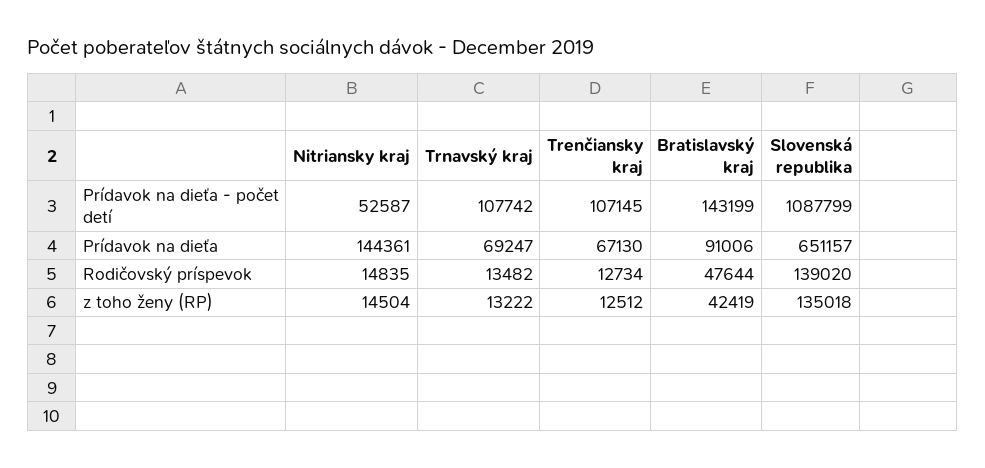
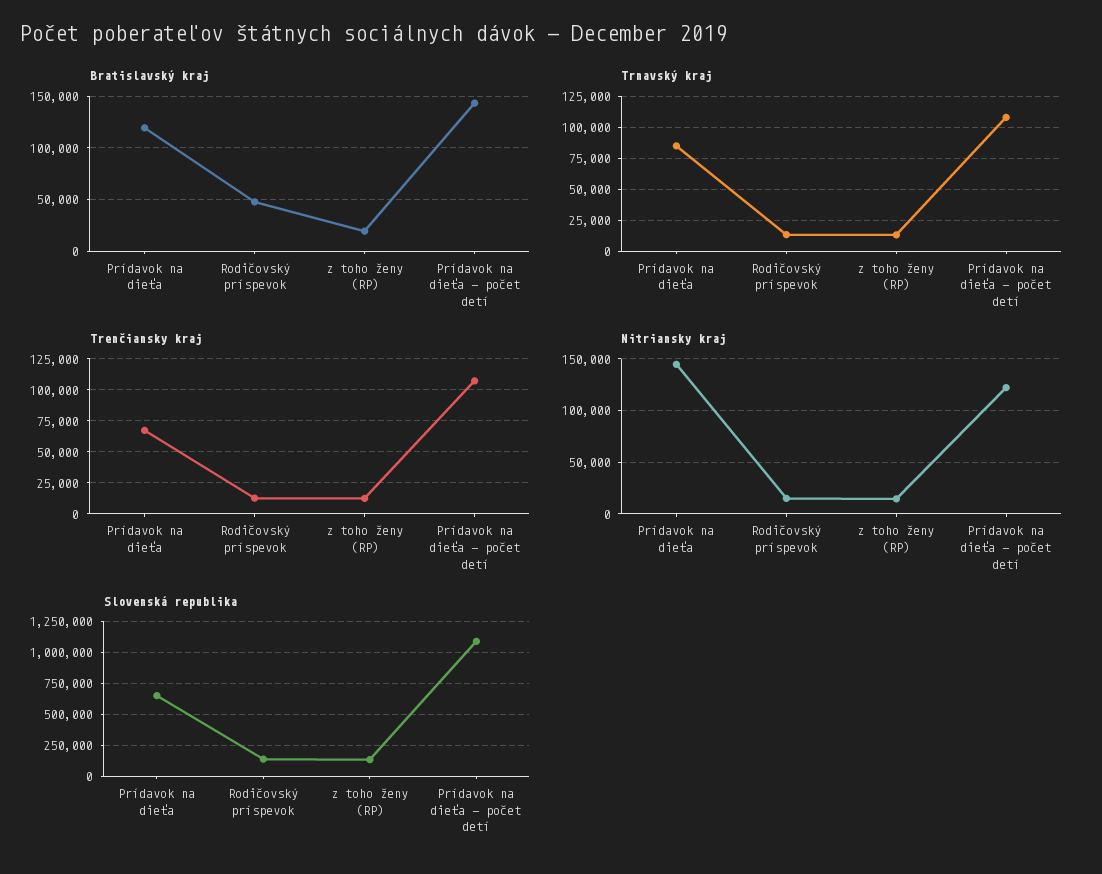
Nitriansky kraj, Prídavok na dieťa - počet detí: 52587 -> 120000
Trnavský kraj, Prídavok na dieťa: 69247 -> 85000
Bratislavský kraj, Prídavok na dieťa: 91006 -> 120000
Bratislavský kraj, z toho ženy (RP): 42419 -> 20000

